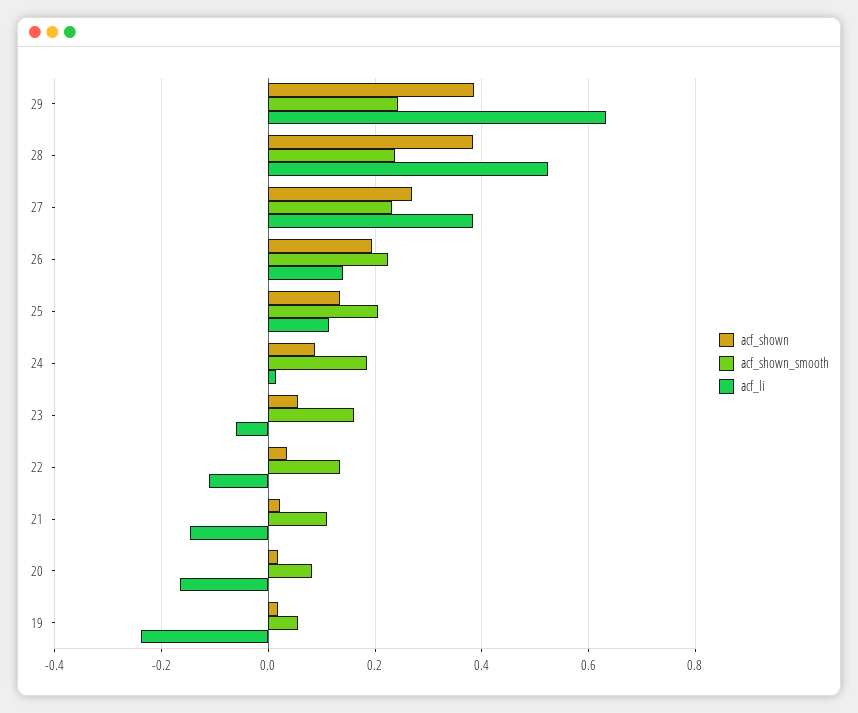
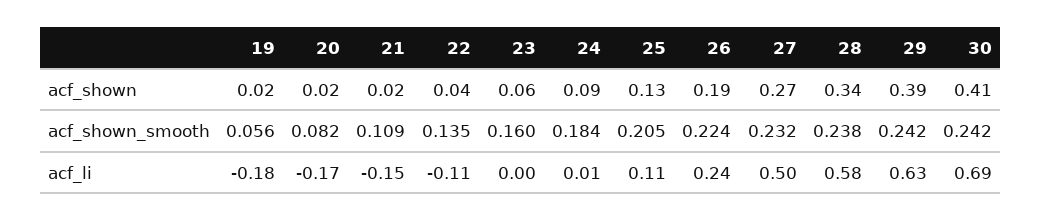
acf_shown, 28: 0.38 -> 0.34
acf_li, 28: 0.52 -> 0.58
acf_li, 27: 0.38 -> 0.5
acf_li, 26: 0.14 -> 0.24
acf_li, 23: -0.06 -> 0
acf_li, 19: -0.24 -> -0.18
acf_shown, 30: none -> 0.41
acf_shown_smooth, 30: none -> 0.242
acf_li, 30: none -> 0.69

